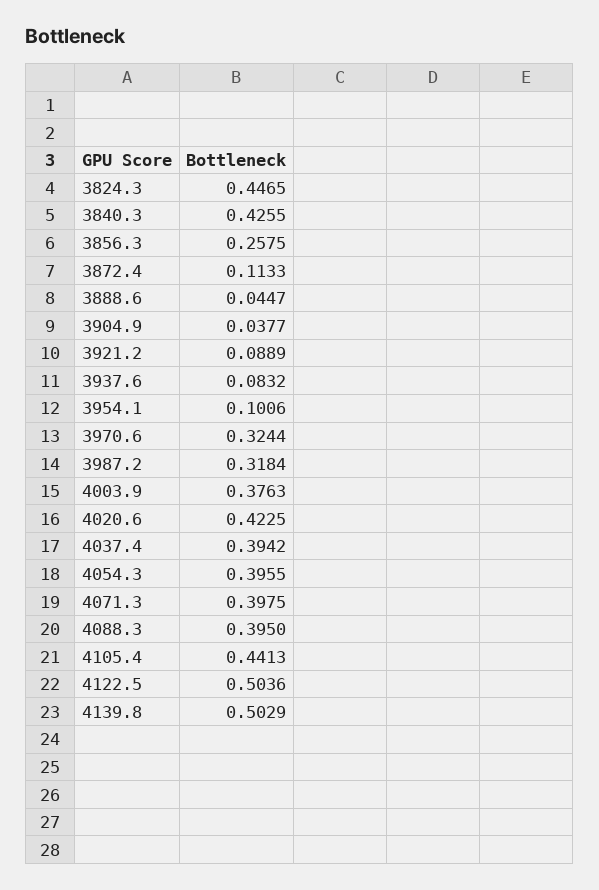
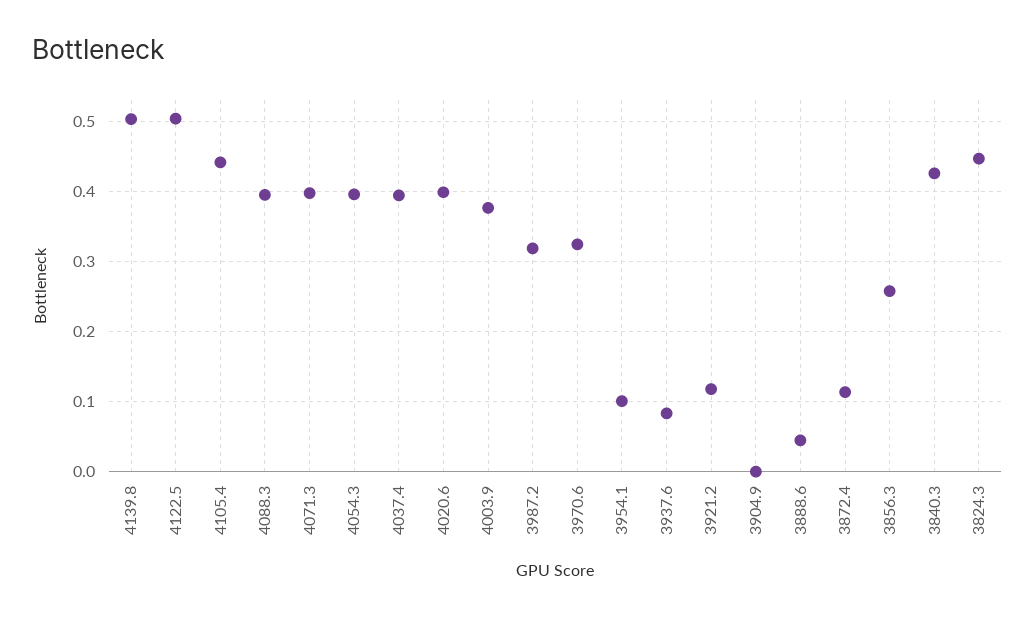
3904.9: 0.0377 -> 0
3921.2: 0.0889 -> 0.12
4020.6: 0.4225 -> 0.4

